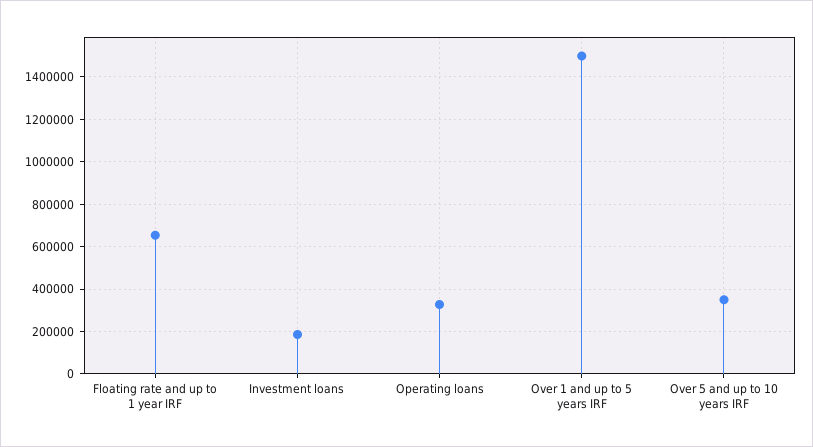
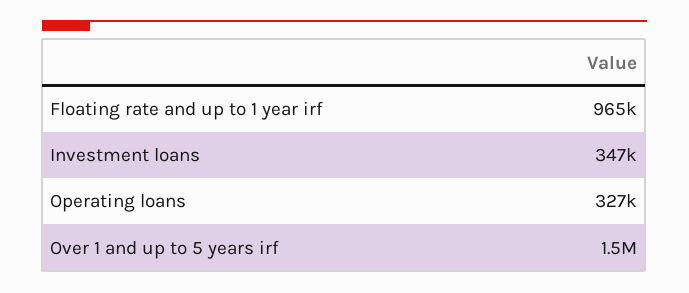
Floating rate and up to 1 year IRF: 650000 -> 965000
Investment loans: 200000 -> 347000
Over 5 and up to 10 years IRF: 350000 -> none

